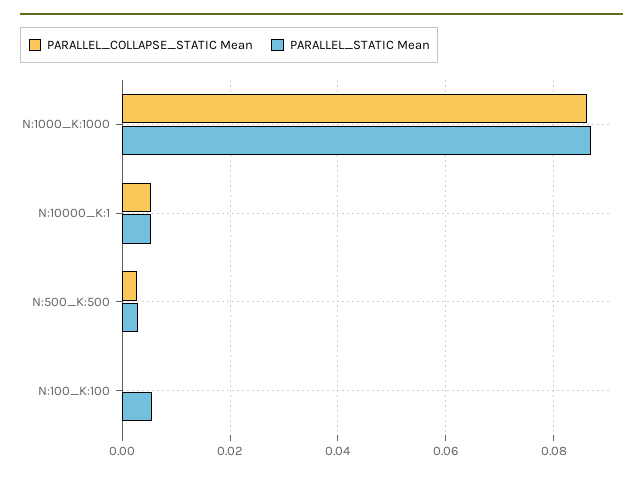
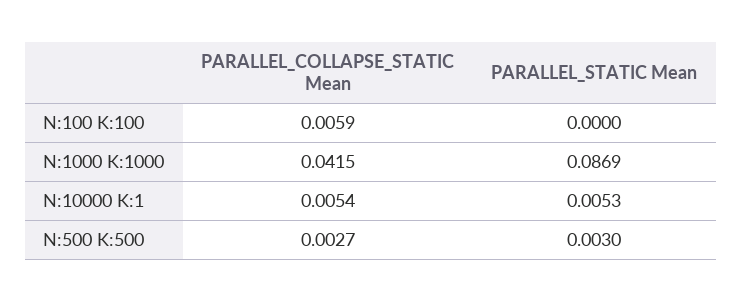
PARALLEL_COLLAPSE_STATIC Mean, N:1000_K:1000: 0.086 -> 0.0415
PARALLEL_COLLAPSE_STATIC Mean, N:100_K:100: 0 -> 0.0059
PARALLEL_STATIC Mean, N:100_K:100: 0.006 -> 0

